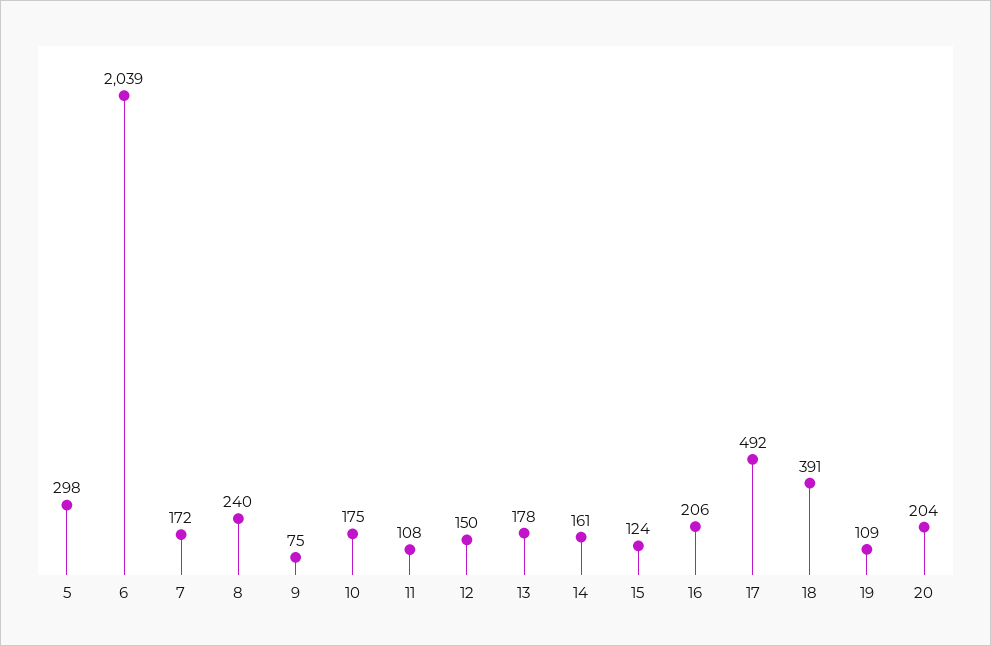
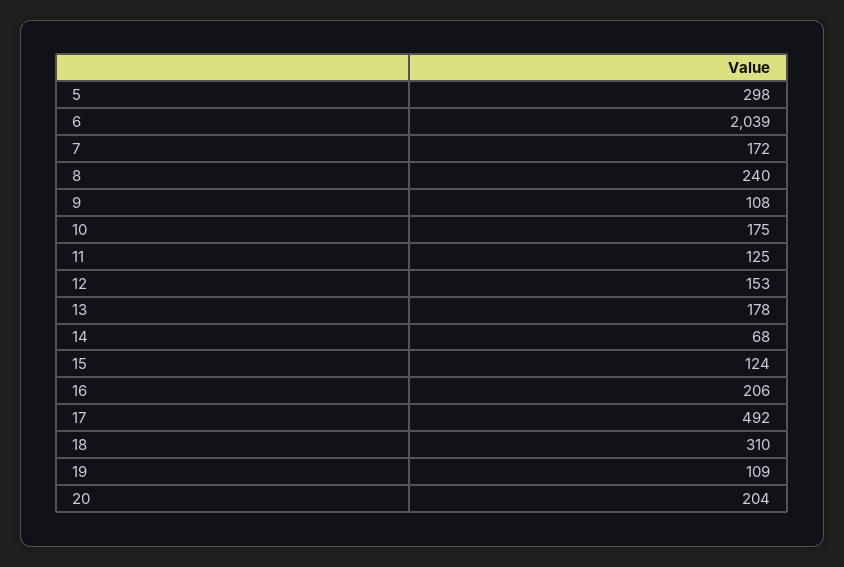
9: 75 -> 108
11: 108 -> 125
12: 150 -> 153
14: 161 -> 68
18: 391 -> 310

